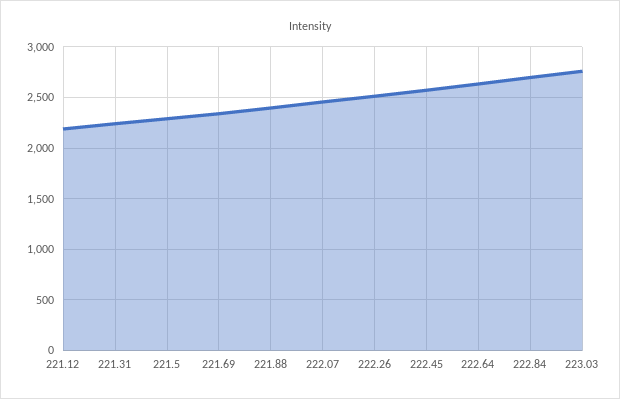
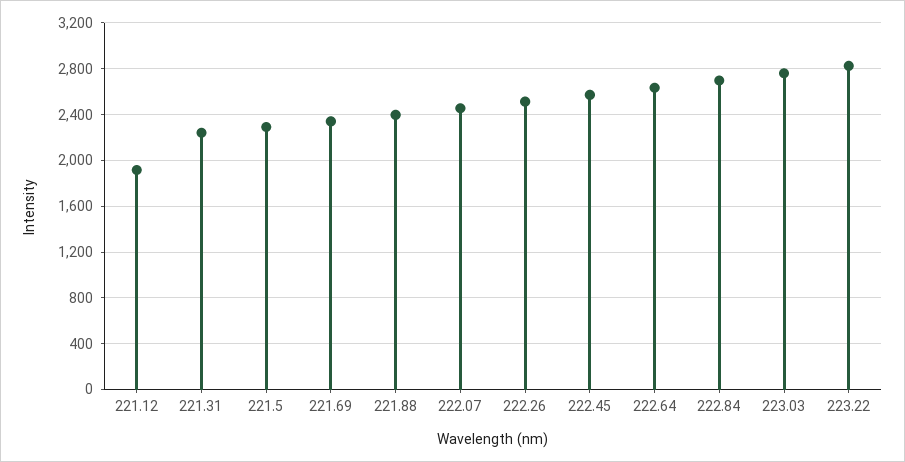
221.12: 2200 -> 1900
223.22: none -> 2800

